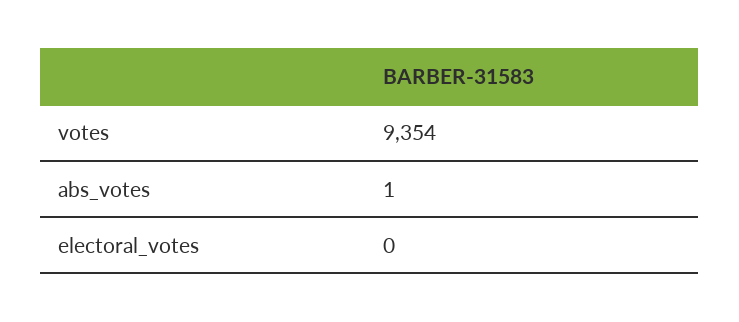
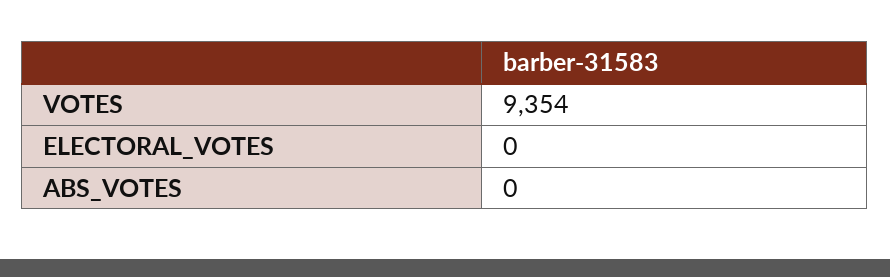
abs_votes: 1 -> 0

